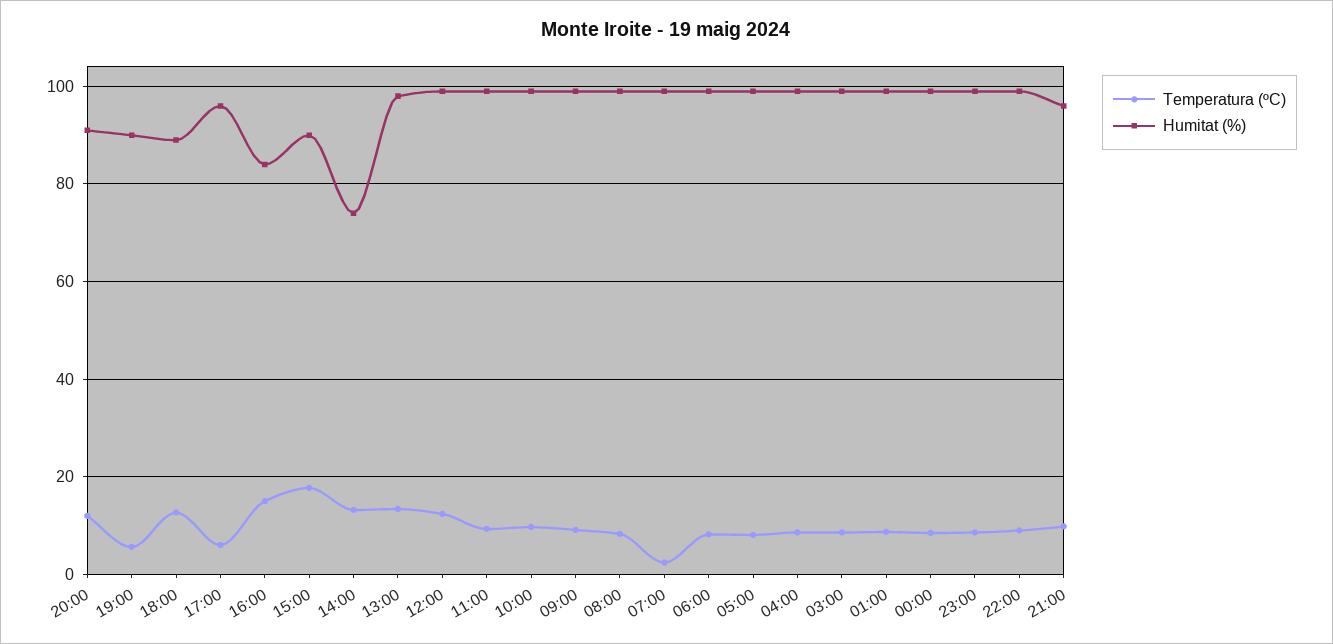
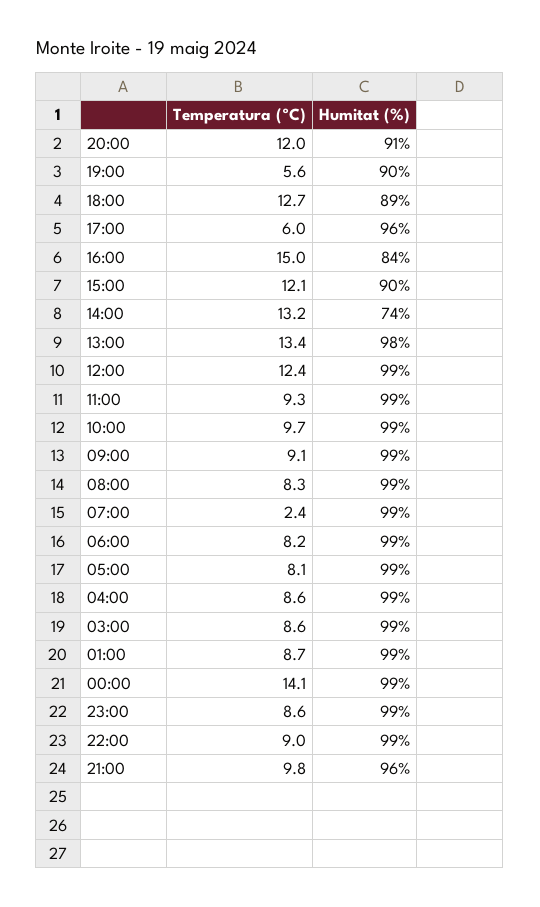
Temperatura (ºC), 15:00: 18 -> 12.1
Temperatura (ºC), 00:00: 8 -> 14.1

